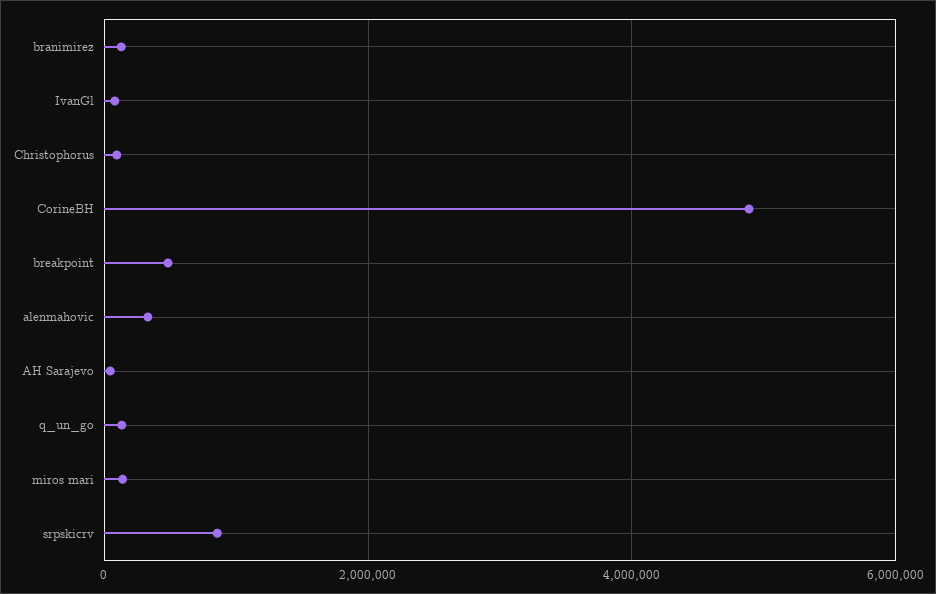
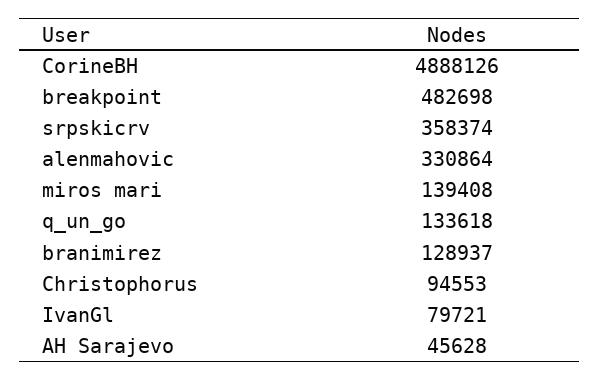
srpskicrv: 800000 -> 358374

